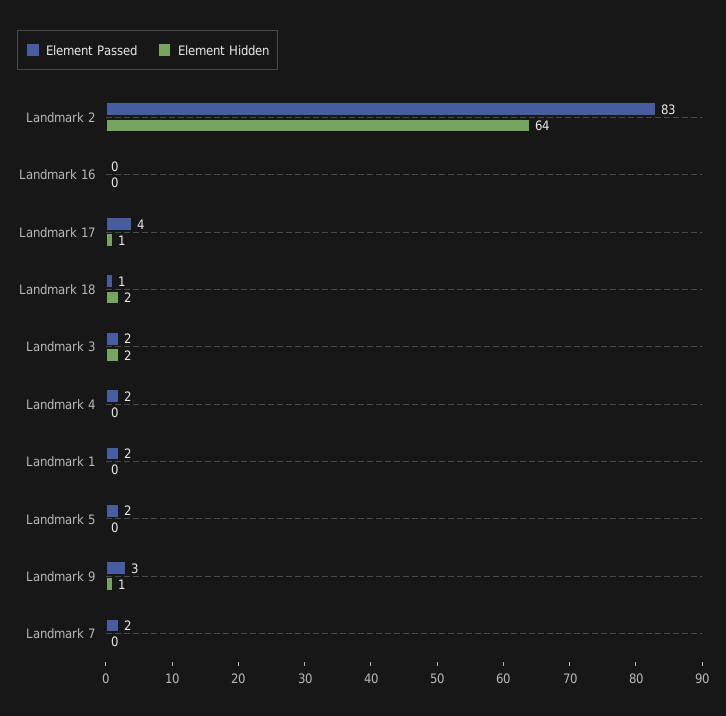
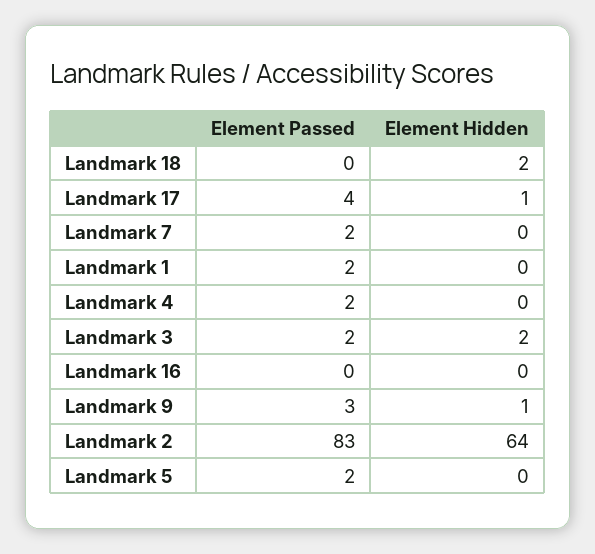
Element Passed, Landmark 18: 1 -> 0

